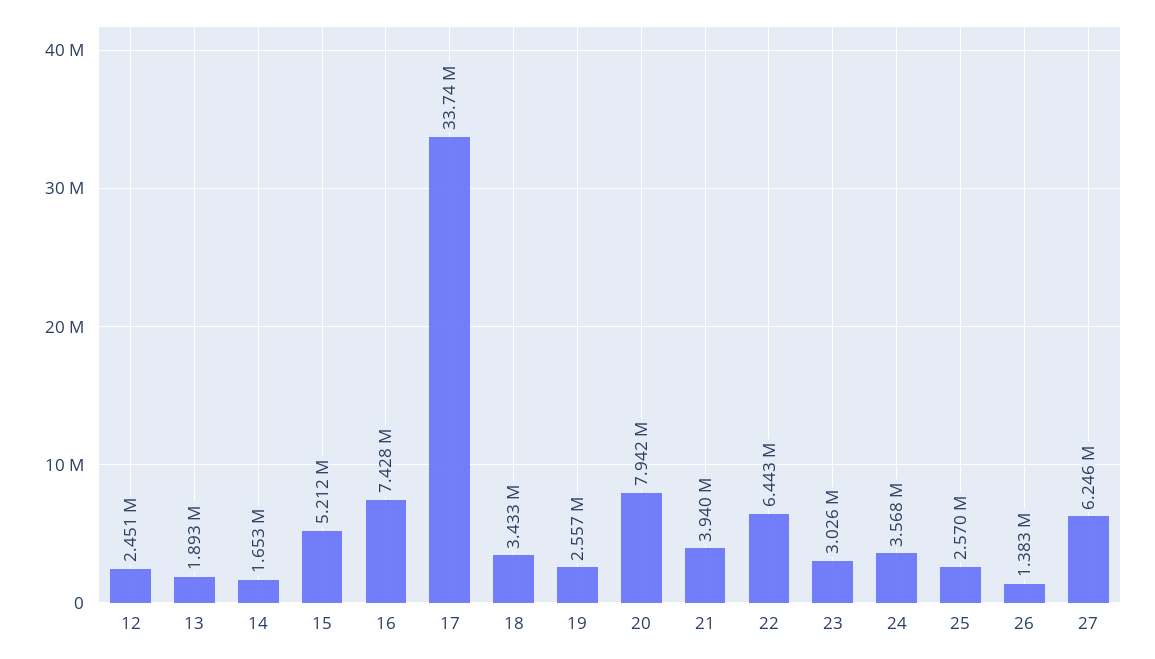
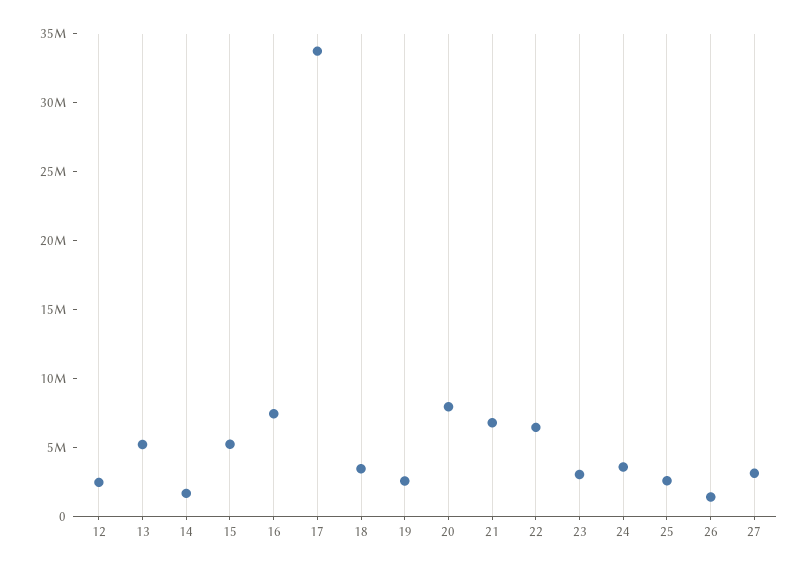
13: 1893000 -> 5000000
21: 3940000 -> 7000000
27: 6246000 -> 3000000

